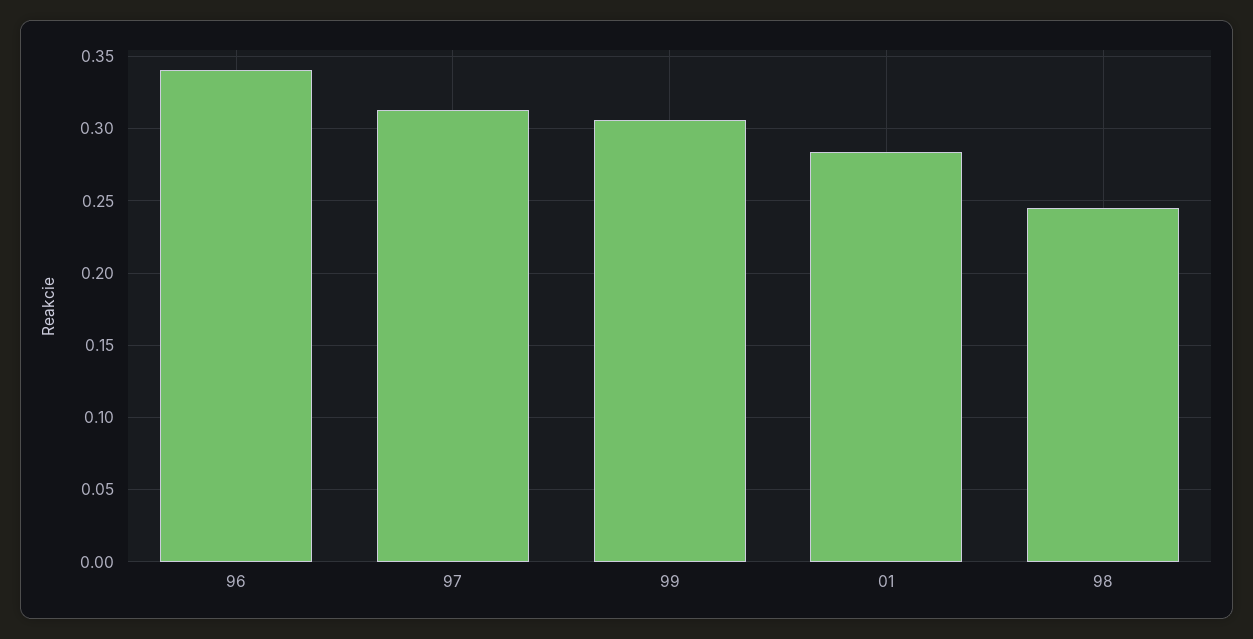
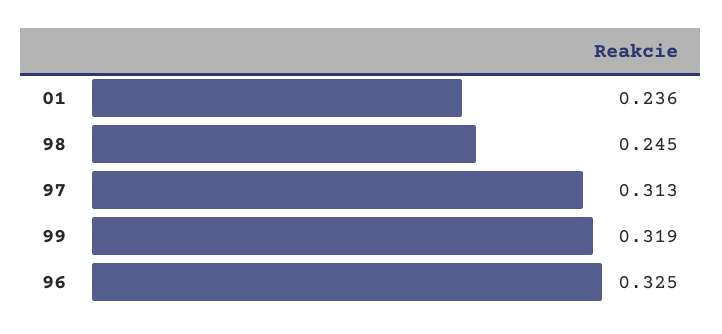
96: 0.34 -> 0.325
99: 0.305 -> 0.319
01: 0.285 -> 0.236

